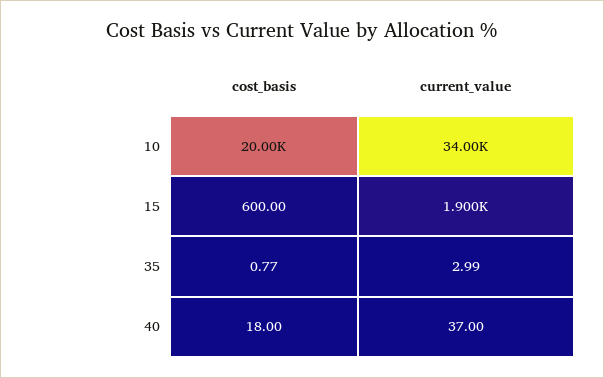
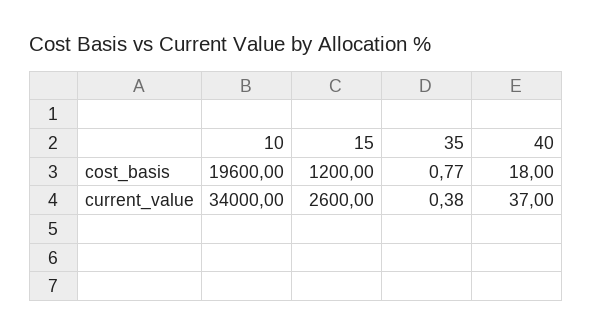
cost_basis, 10: 20000 -> 19600
cost_basis, 15: 600 -> 1200
current_value, 15: 1900 -> 2600
current_value, 35: 2.99 -> 0.38

